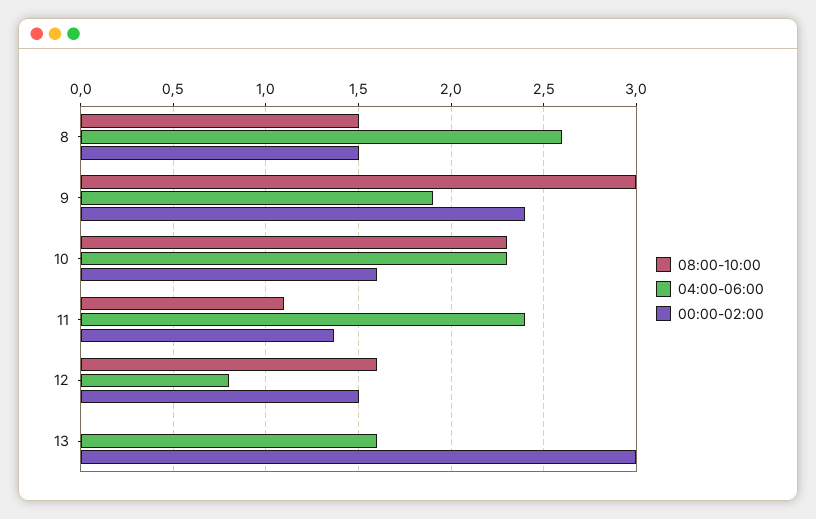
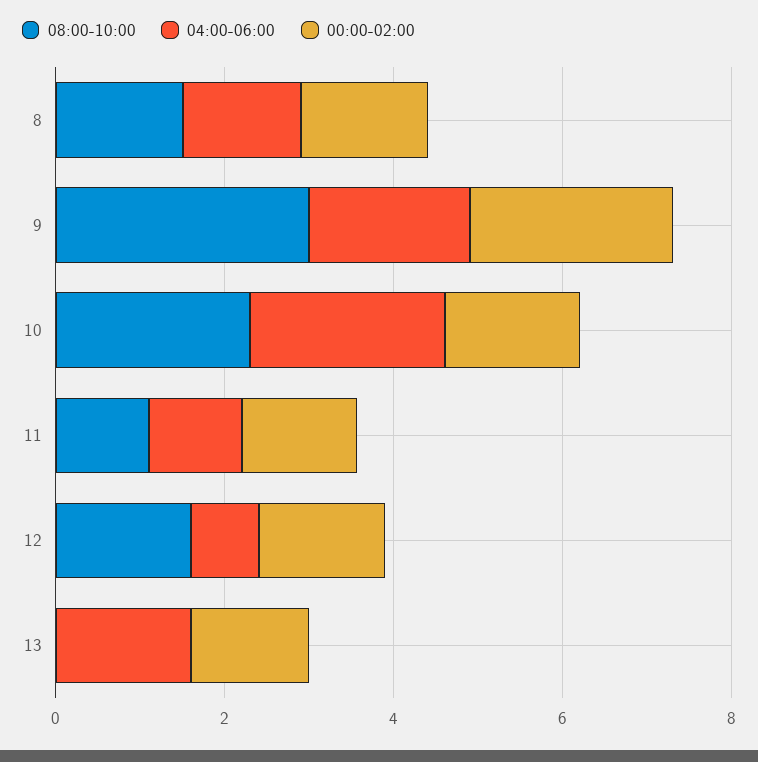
04:00-06:00, 8: 2.6 -> 1.5
04:00-06:00, 11: 2.4 -> 1
00:00-02:00, 13: 3 -> 1.5

